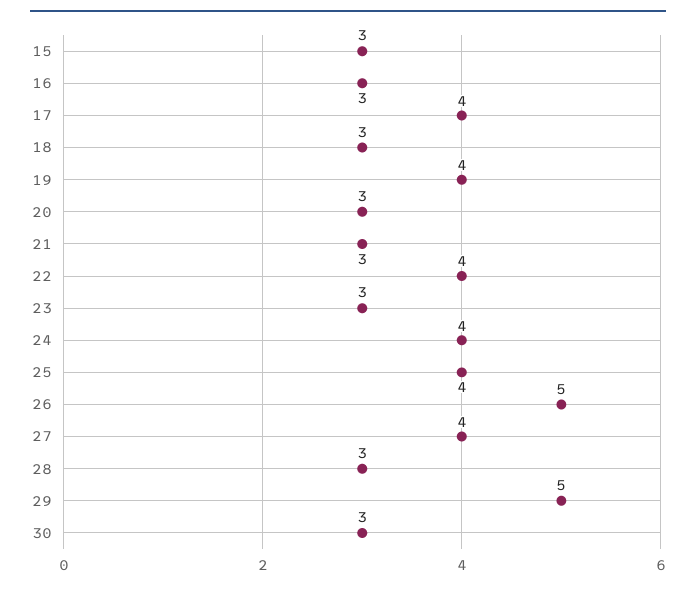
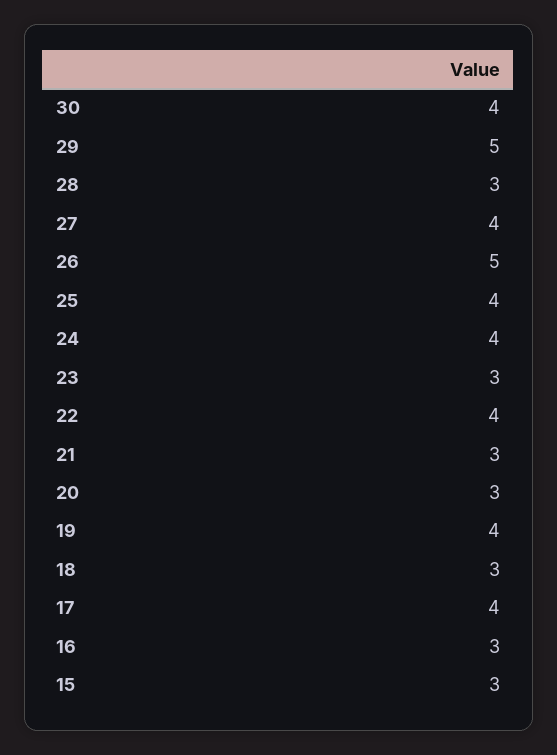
30: 3 -> 4

